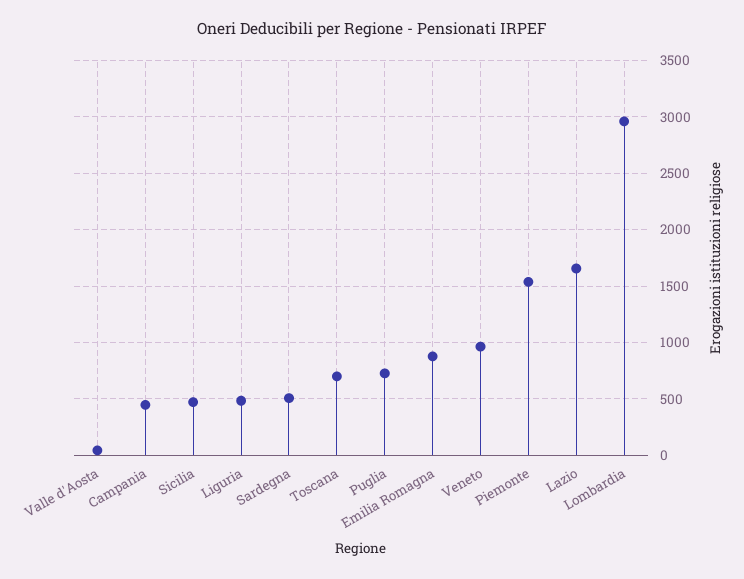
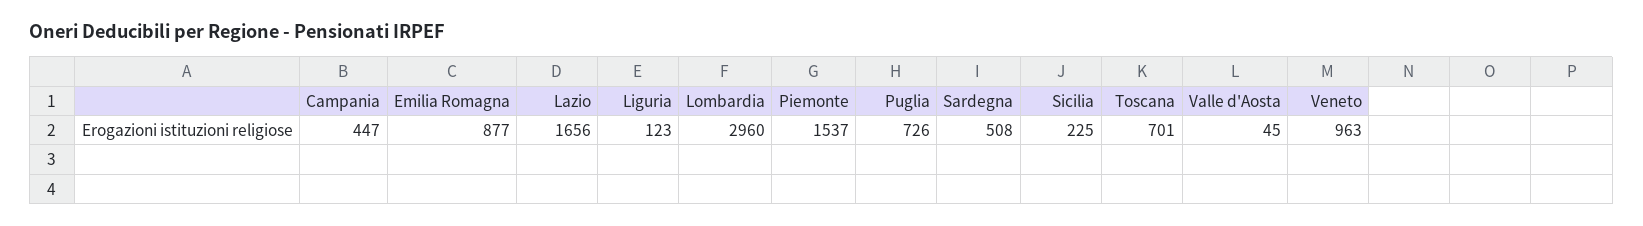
Sicilia: 500 -> 225
Liguria: 500 -> 123

